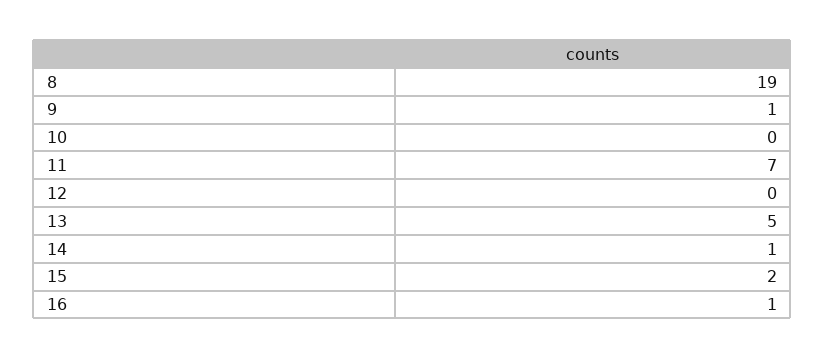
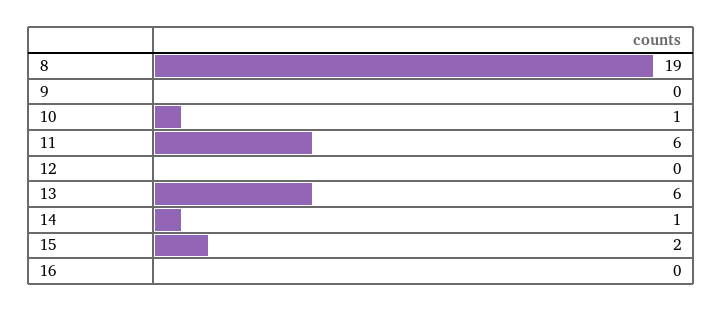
9: 1 -> 0
10: 0 -> 1
11: 7 -> 6
13: 5 -> 6
16: 1 -> 0

